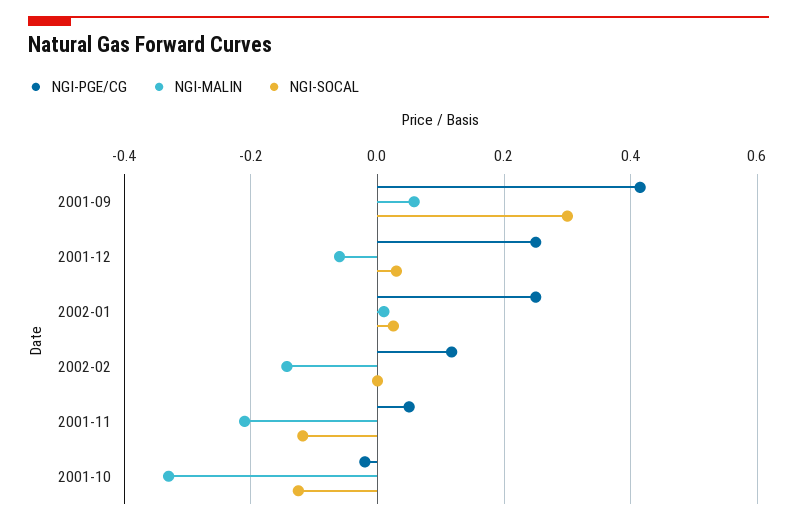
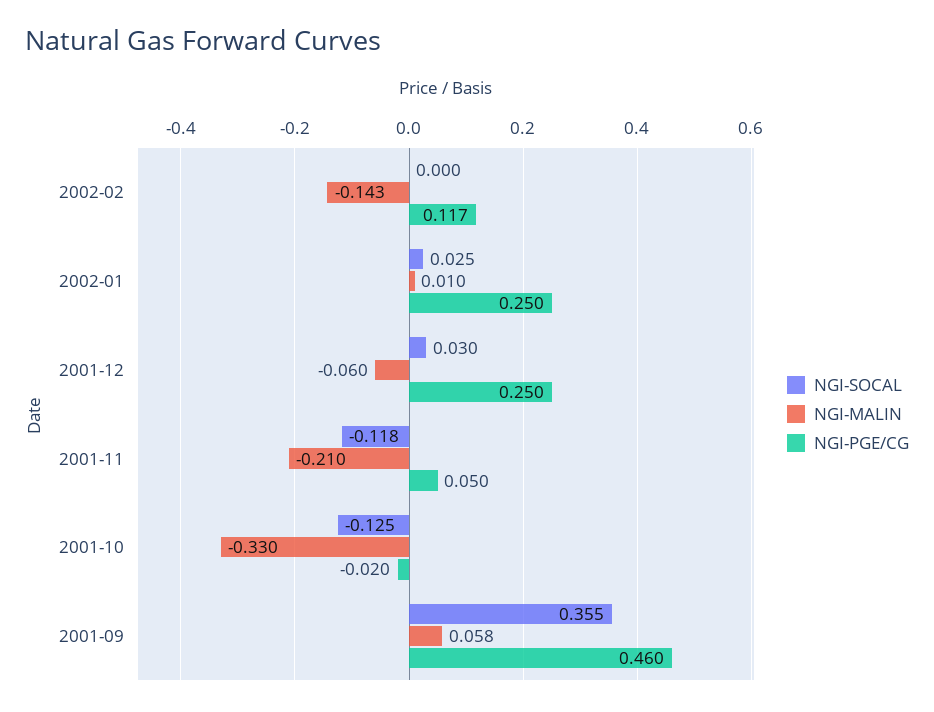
NGI-PGE/CG, 2001-09: 0.42 -> 0.46
NGI-SOCAL, 2001-09: 0.3 -> 0.355

